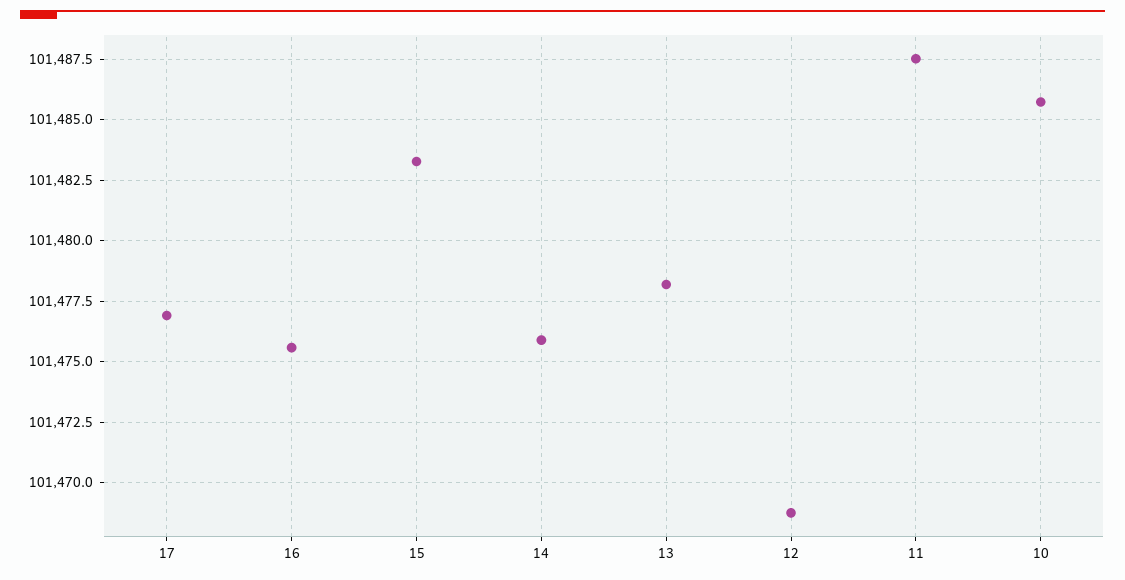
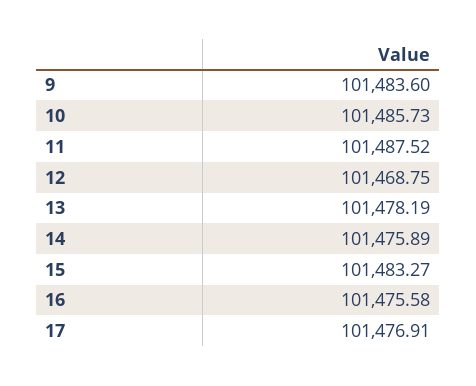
9: none -> 101483.6

